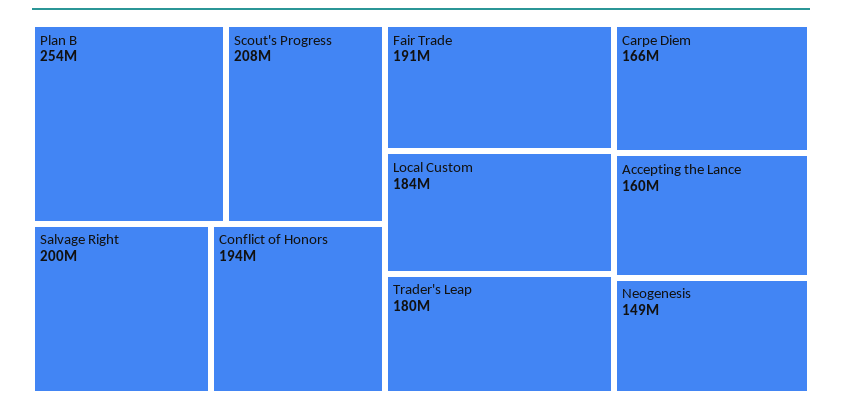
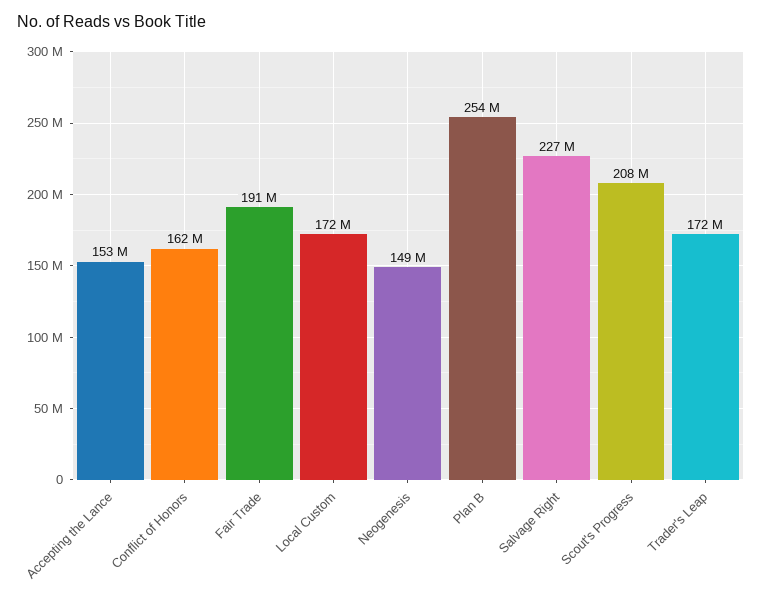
Salvage Right: 200000000 -> 227000000
Conflict of Honors: 194000000 -> 162000000
Local Custom: 184000000 -> 172000000
Trader's Leap: 180000000 -> 172000000
Carpe Diem: 166000000 -> none
Accepting the Lance: 160000000 -> 153000000

